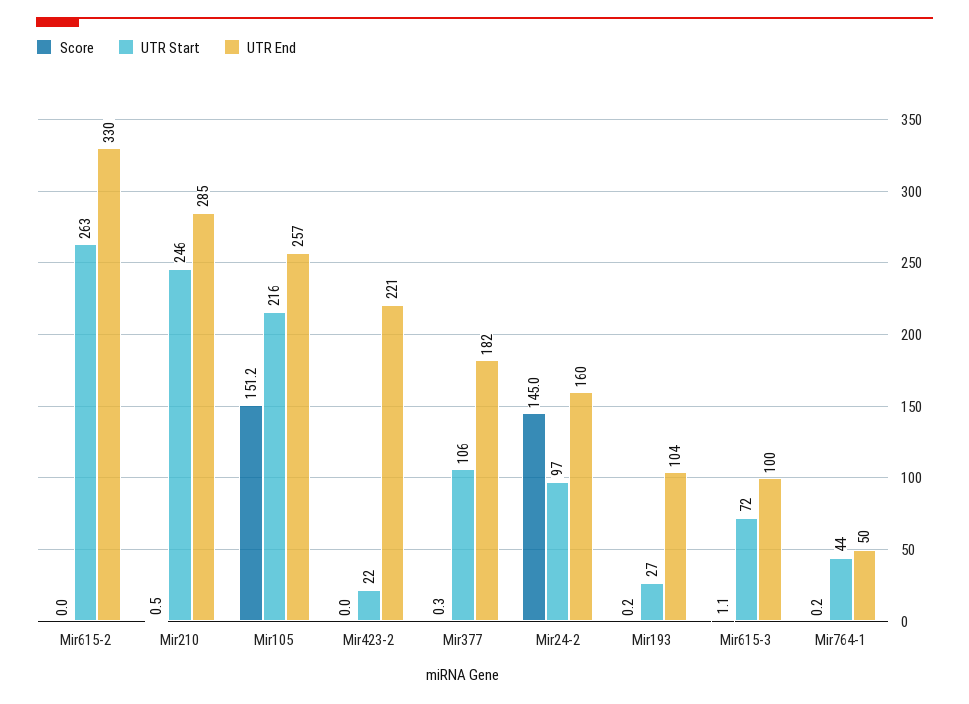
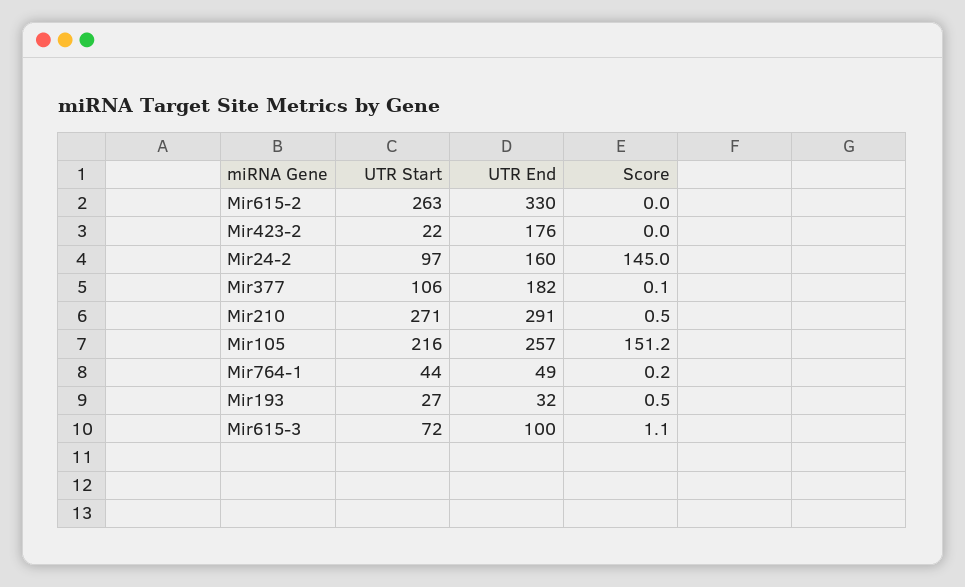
UTR Start, Mir210: 246 -> 271
UTR End, Mir210: 285 -> 291
UTR End, Mir423-2: 221 -> 176
Score, Mir377: 0.3 -> 0.1
Score, Mir193: 0.2 -> 0.5
UTR End, Mir193: 104 -> 32
UTR End, Mir764-1: 50 -> 49

